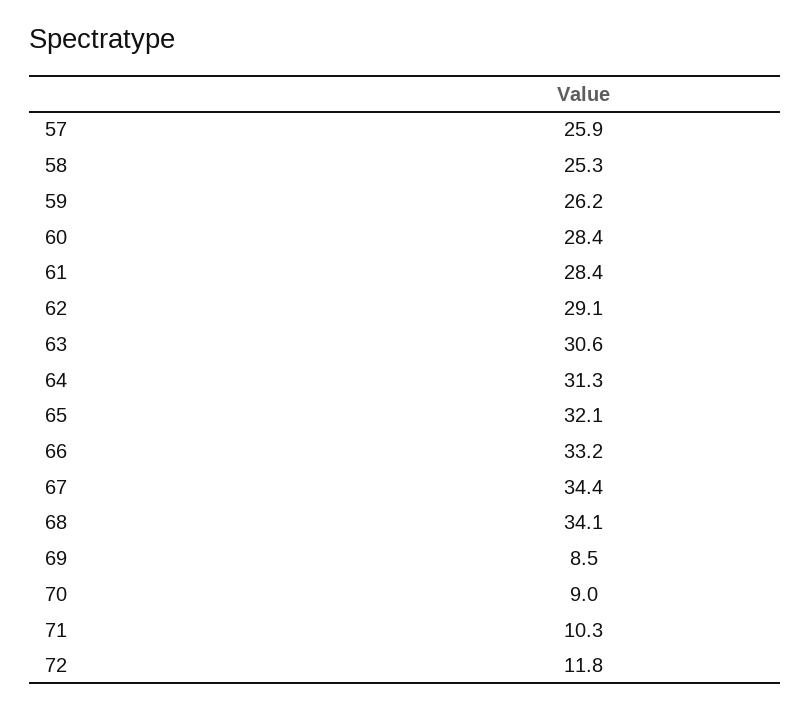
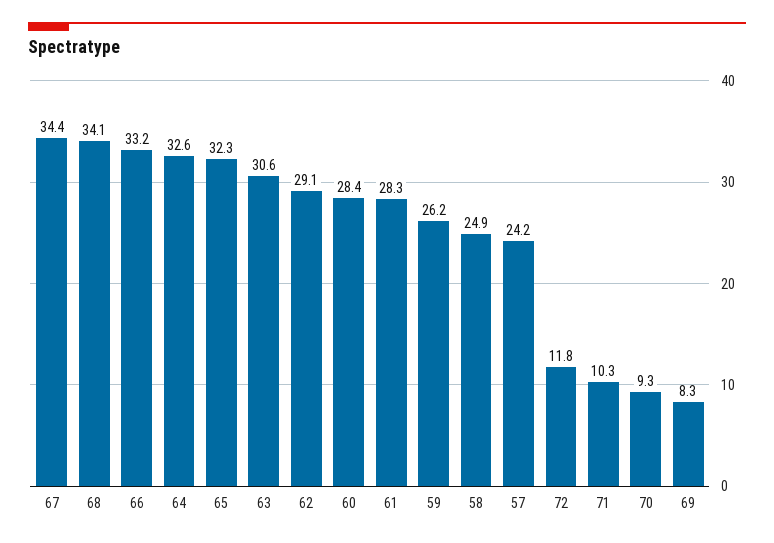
57: 25.9 -> 24.2
58: 25.3 -> 24.9
61: 28.4 -> 28.3
64: 31.3 -> 32.6
65: 32.1 -> 32.3
69: 8.5 -> 8.3
70: 9 -> 9.3

